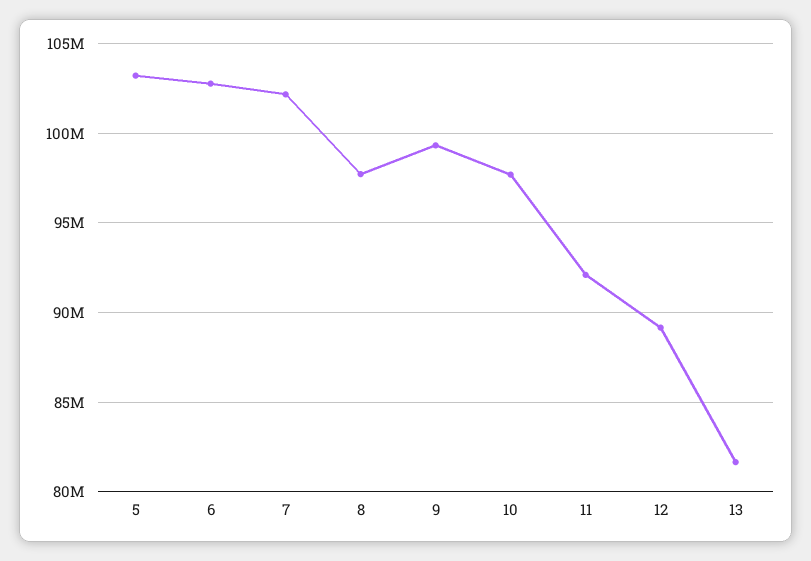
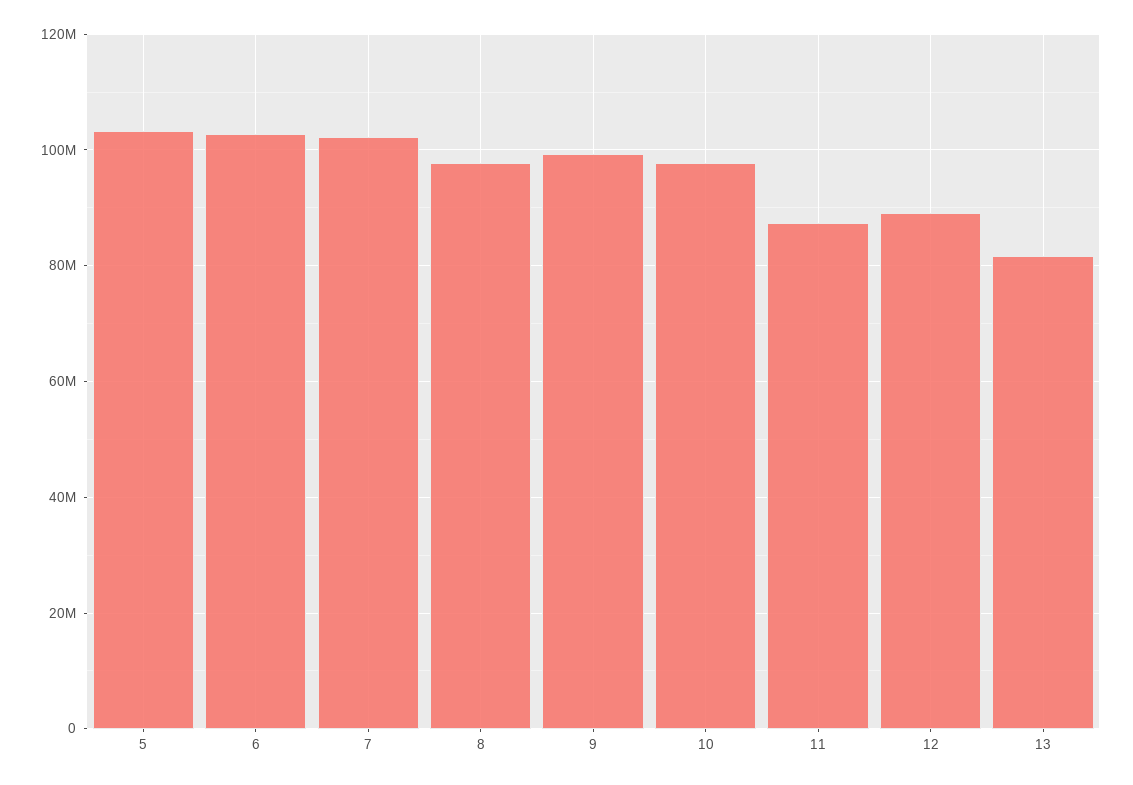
11: 92000000 -> 88000000

